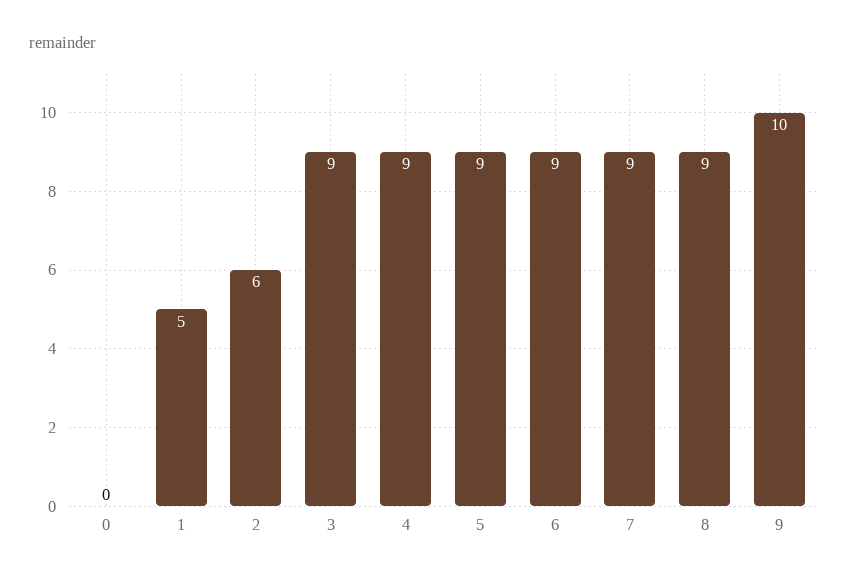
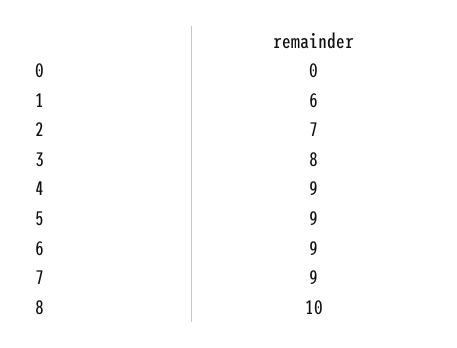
1: 5 -> 6
2: 6 -> 7
3: 9 -> 8
8: 9 -> 10
9: 10 -> none

